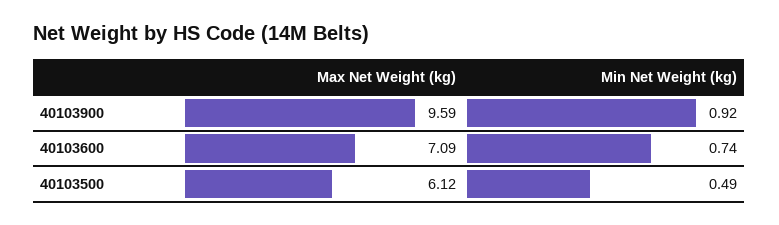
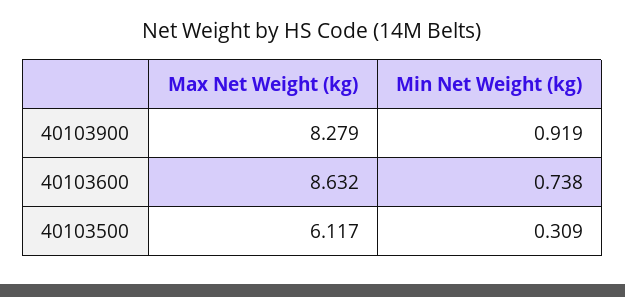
Max Net Weight (kg), 40103900: 9.59 -> 8.279
Max Net Weight (kg), 40103600: 7.09 -> 8.632
Min Net Weight (kg), 40103500: 0.49 -> 0.309

